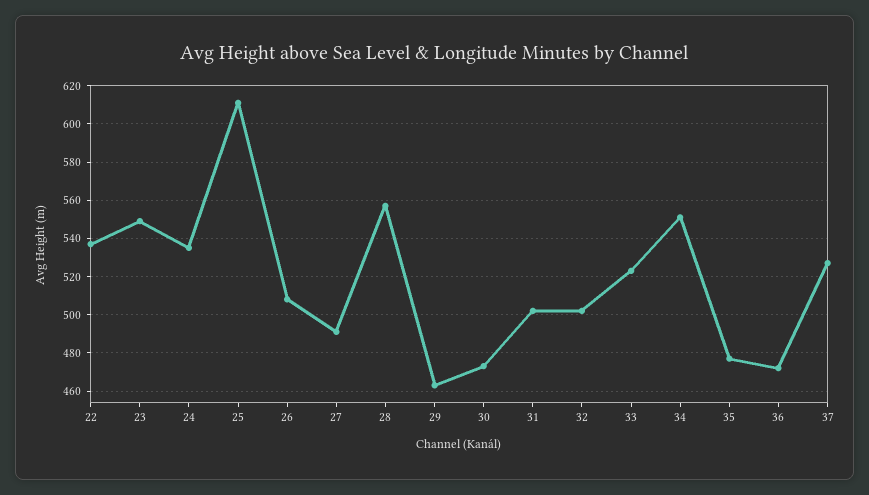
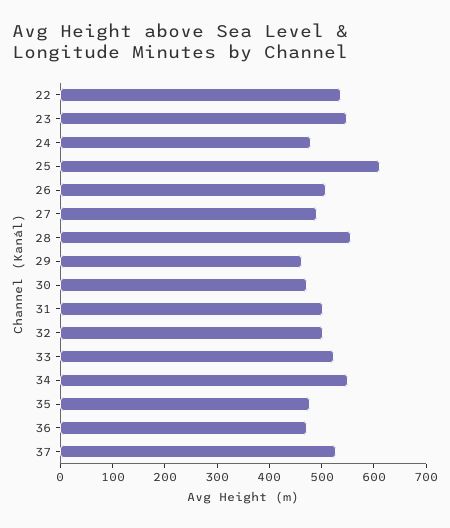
24: 535 -> 480

